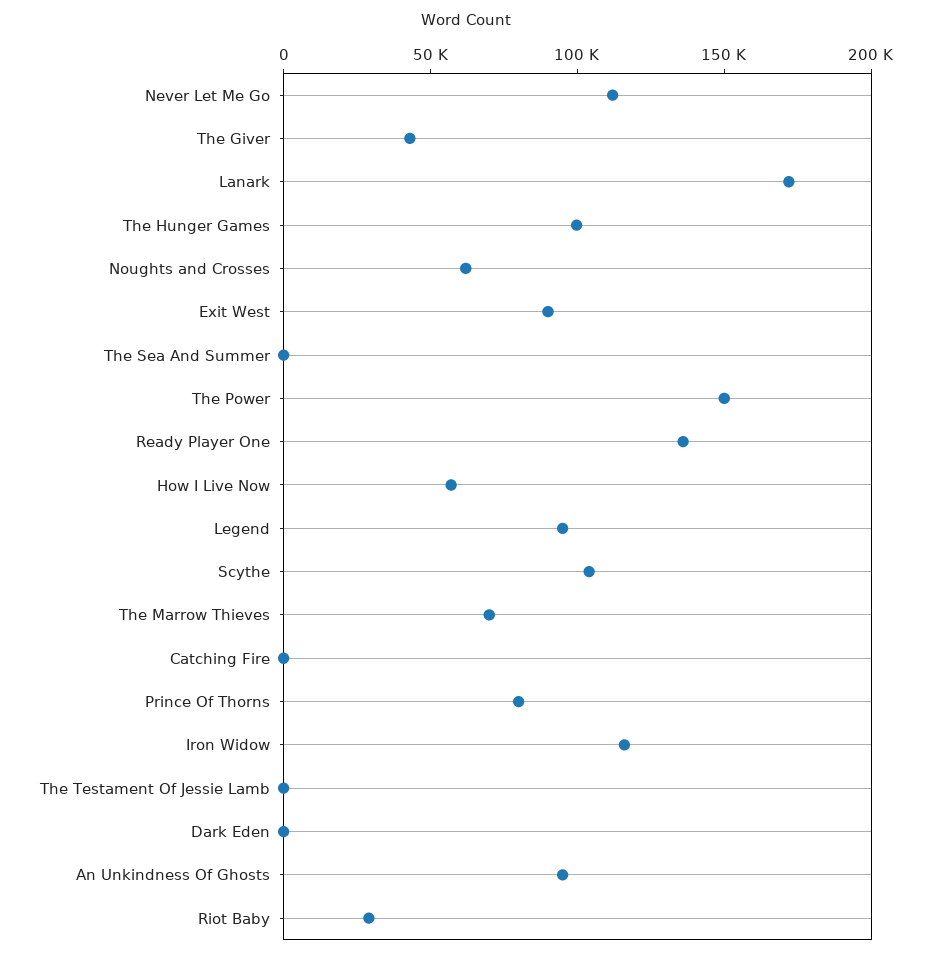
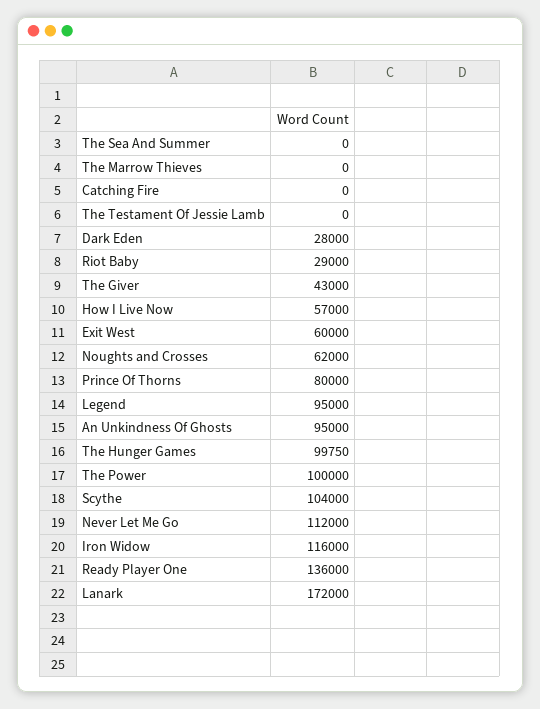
Exit West: 90000 -> 60000
The Power: 150000 -> 100000
The Marrow Thieves: 70000 -> 0
Dark Eden: 0 -> 28000

